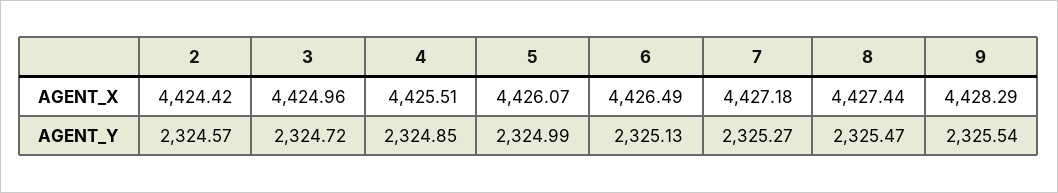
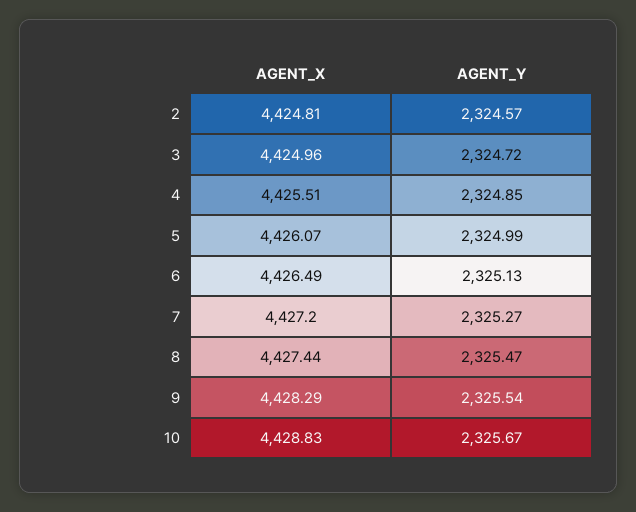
2, AGENT_X: 4424.42 -> 4424.81
7, AGENT_X: 4427.18 -> 4427.2
10, AGENT_X: none -> 4428.83
10, AGENT_Y: none -> 2325.67

